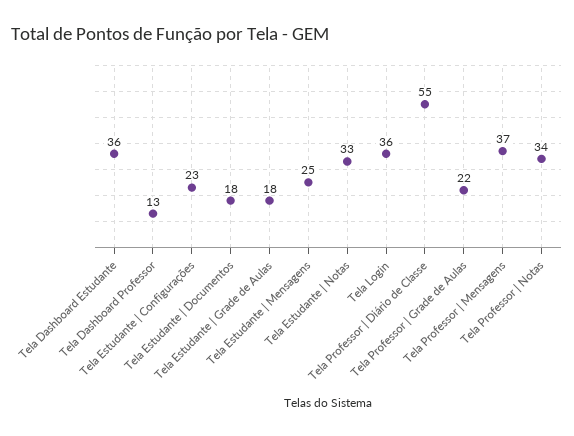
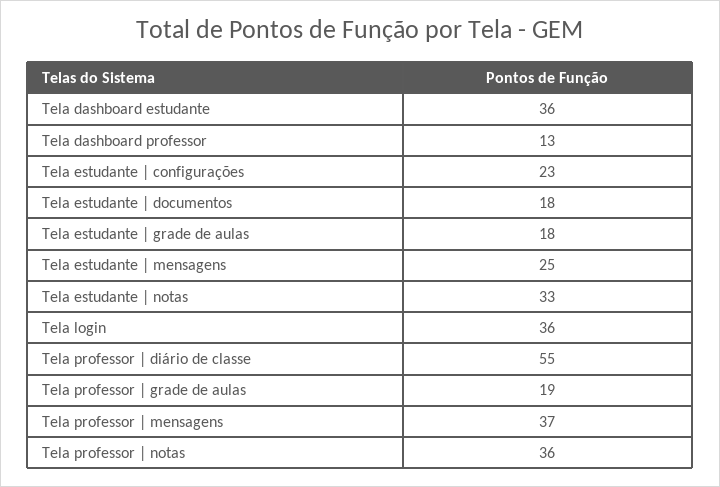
Tela Professor | Grade de Aulas: 22 -> 19
Tela Professor | Notas: 34 -> 36

